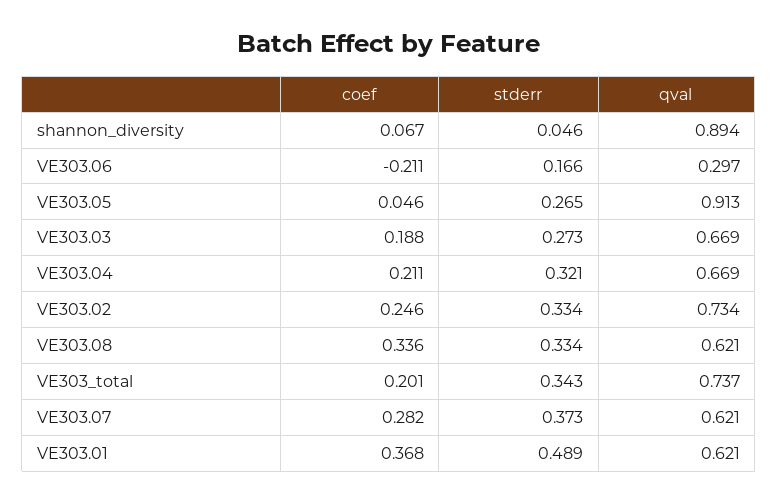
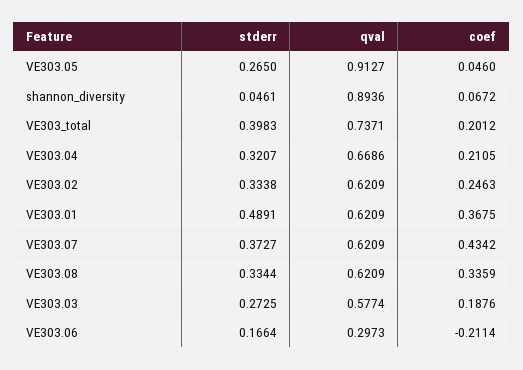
qval, VE303.03: 0.669 -> 0.5774
qval, VE303.02: 0.734 -> 0.6209
stderr, VE303_total: 0.343 -> 0.3983
coef, VE303.07: 0.282 -> 0.4342

